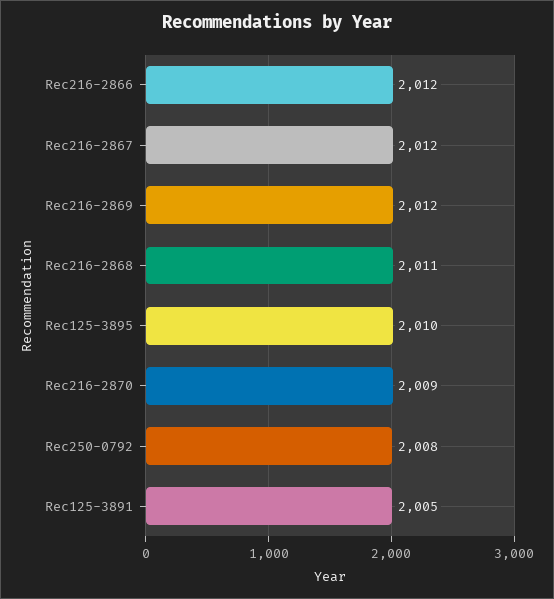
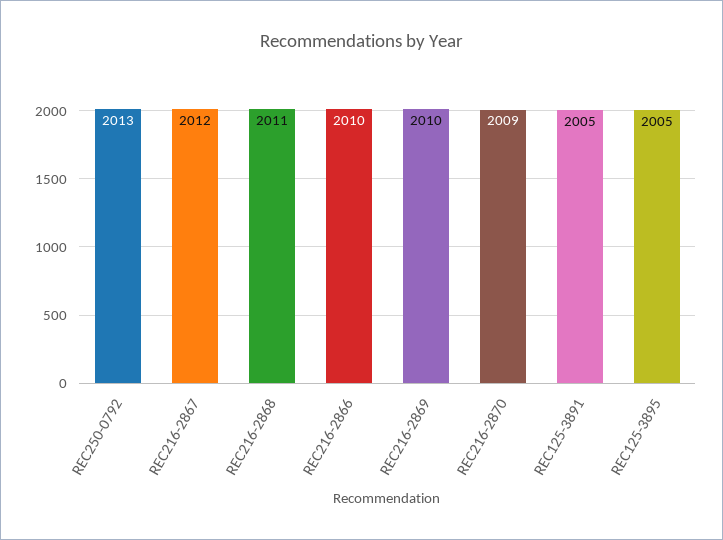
Rec216-2866: 2012 -> 2010
Rec216-2869: 2012 -> 2010
Rec125-3895: 2010 -> 2005
Rec250-0792: 2008 -> 2013

